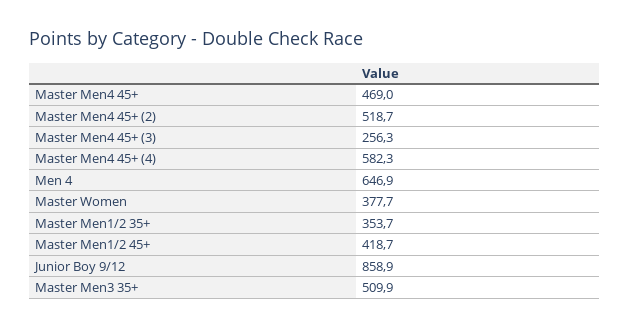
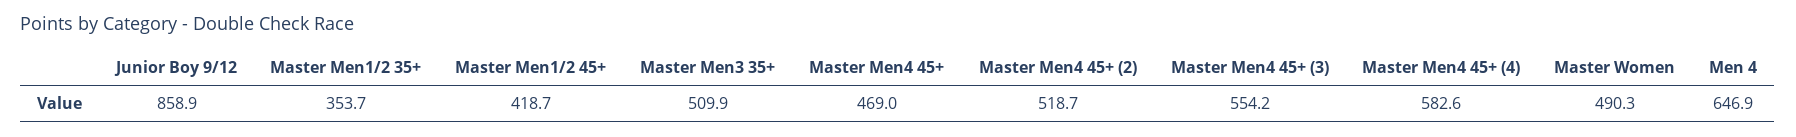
Master Men4 45+ (3): 256.3 -> 554.2
Master Men4 45+ (4): 582.3 -> 582.6
Master Women: 377.7 -> 490.3

